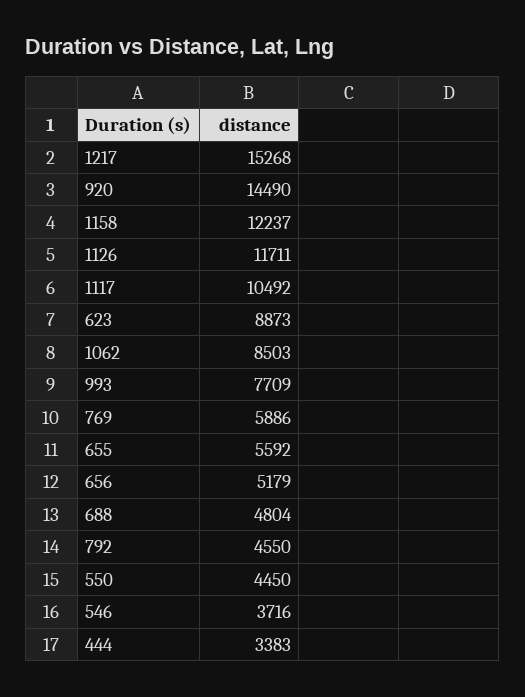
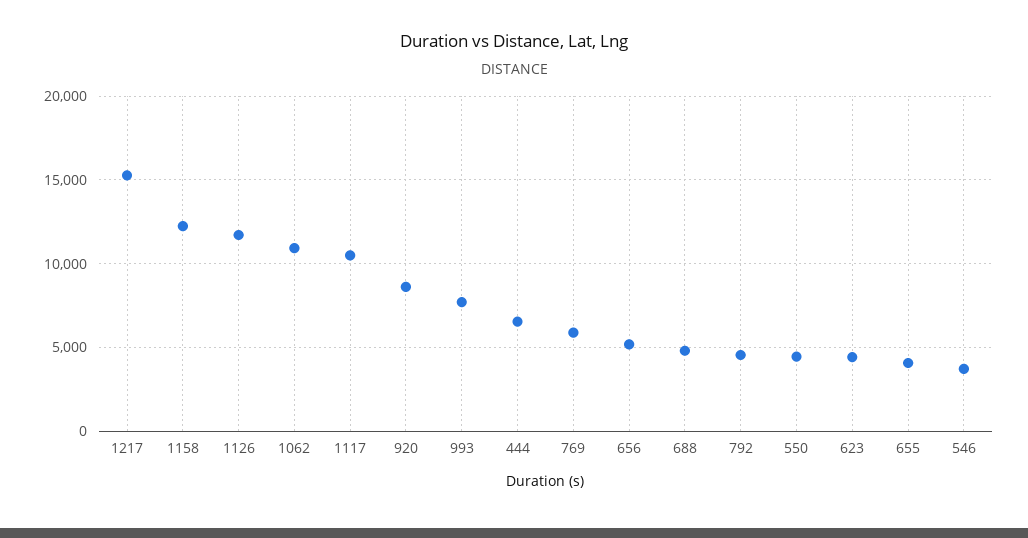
920: 14490 -> 8500
623: 8873 -> 4500
1062: 8503 -> 11000
655: 5592 -> 4000
444: 3383 -> 6500

